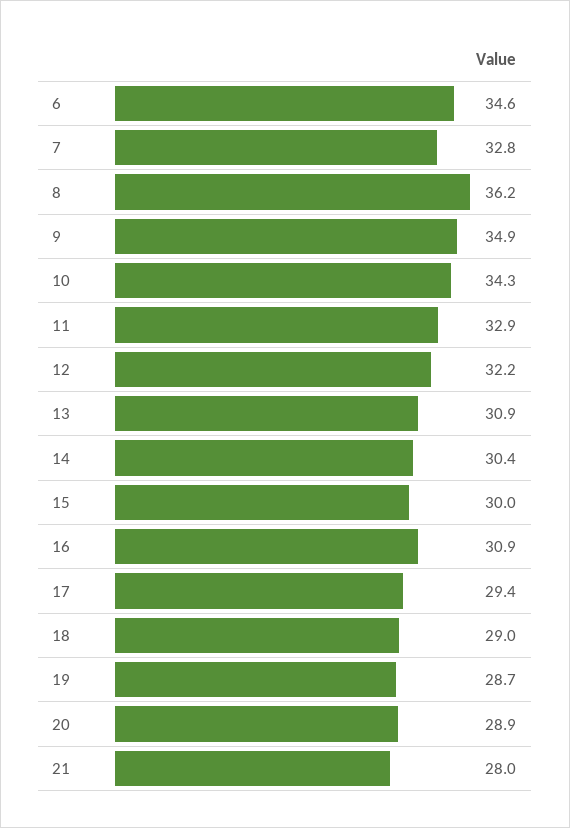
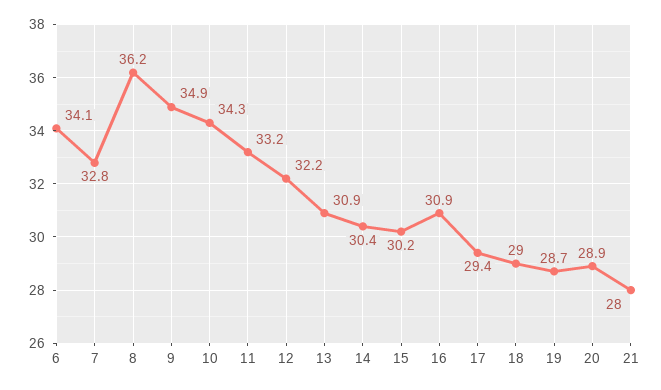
6: 34.6 -> 34.1
11: 32.9 -> 33.2
15: 30 -> 30.2

